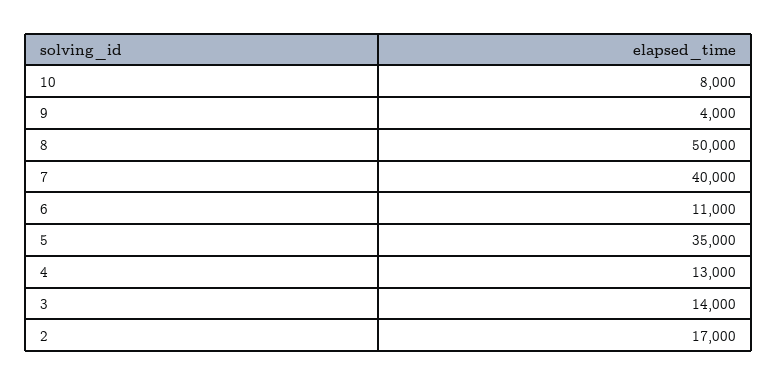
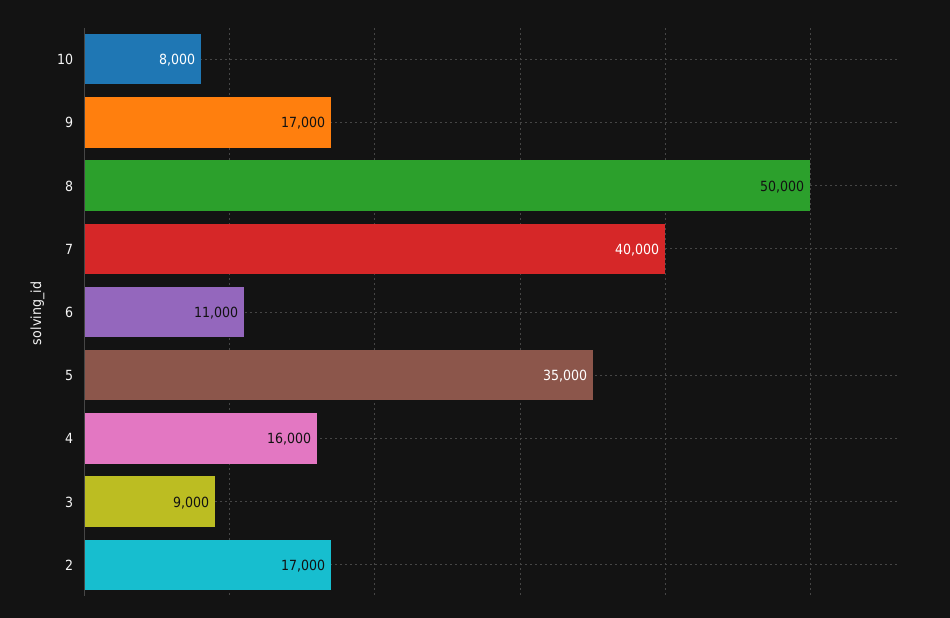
9: 4000 -> 17000
4: 13000 -> 16000
3: 14000 -> 9000

